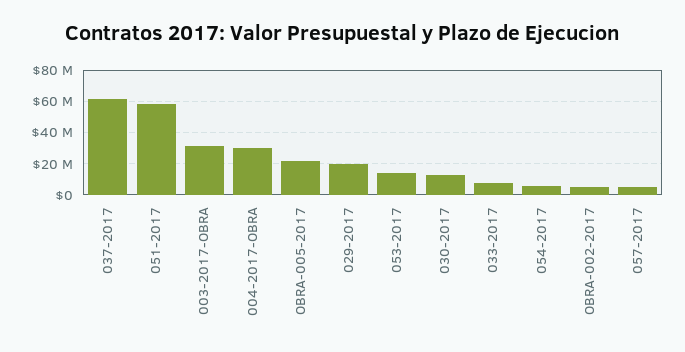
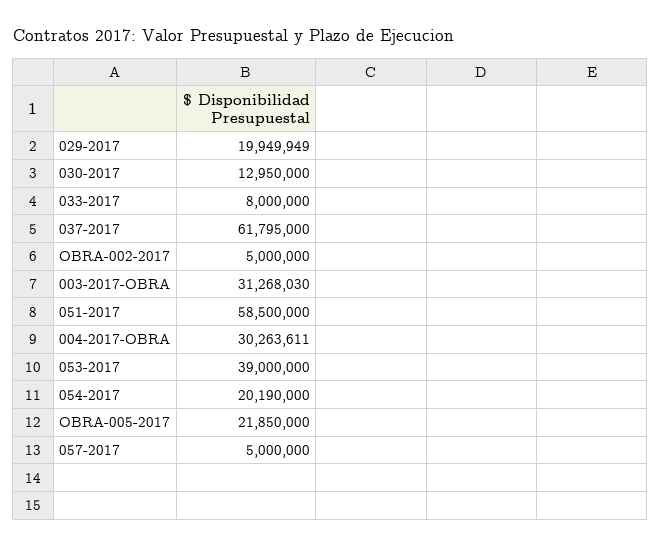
053-2017: 15000000 -> 39000000
054-2017: 5000000 -> 20190000

